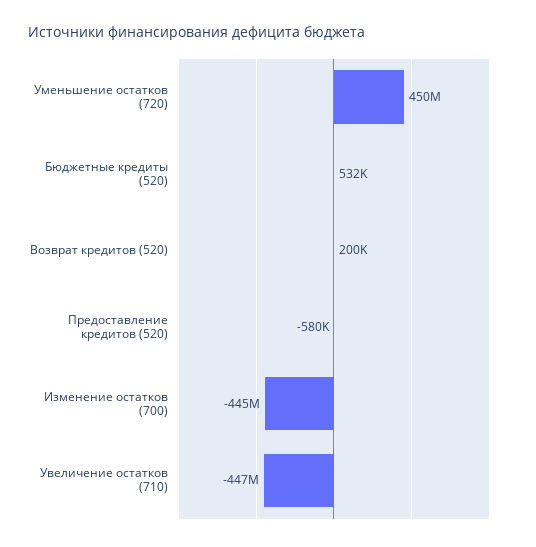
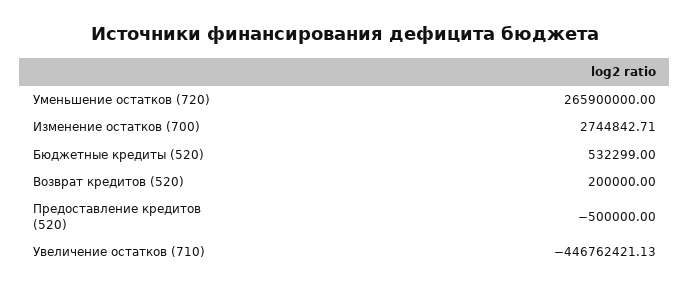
Уменьшение остатков (720): 450000000 -> 265900000
Предоставление кредитов (520): -580000 -> -500000
Изменение остатков (700): -445000000 -> 2744842.71

